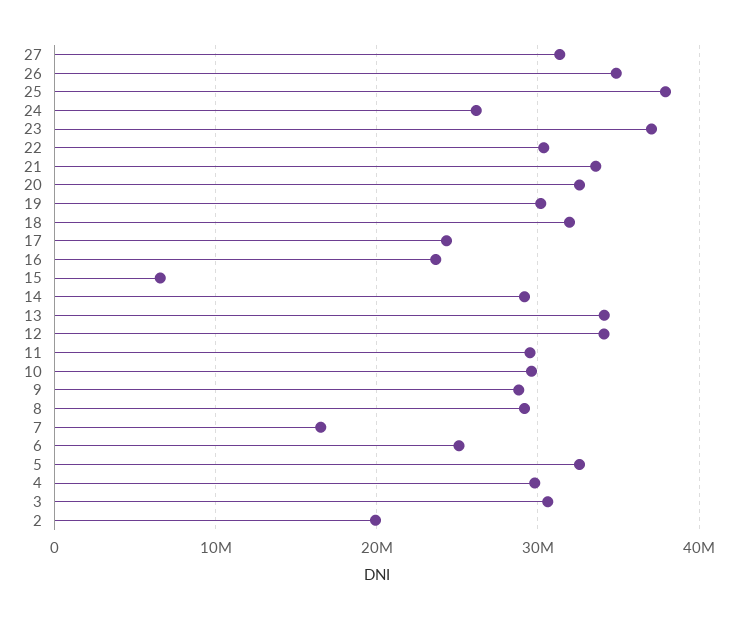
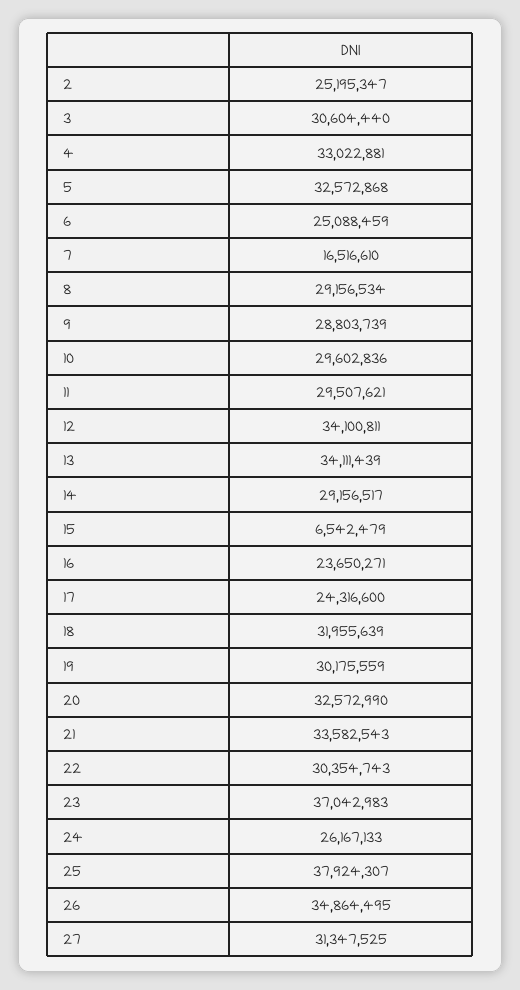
4: 30000000 -> 33022881
2: 20000000 -> 25195347

